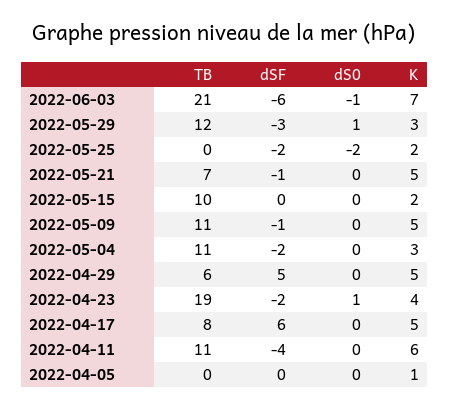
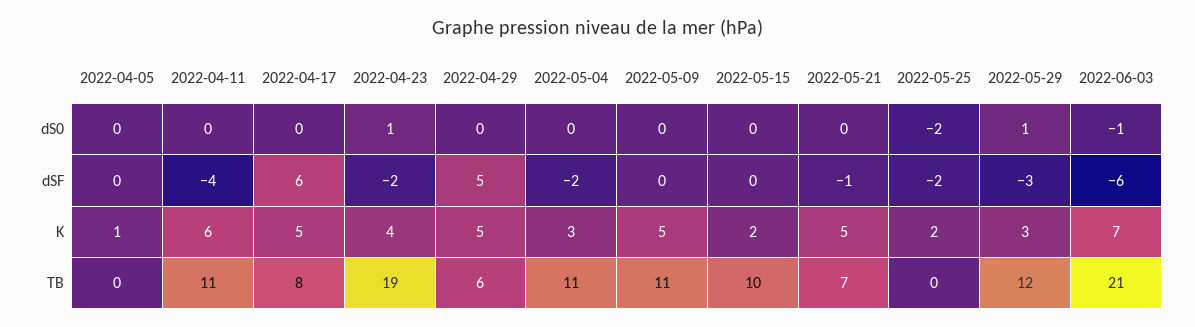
dSF, 2022-05-09: -1 -> 0

